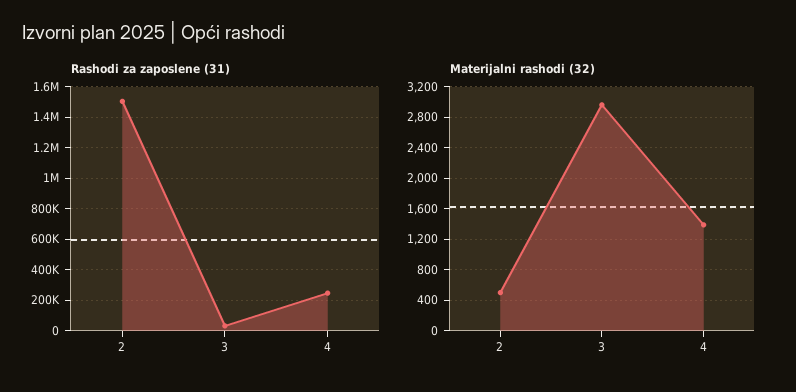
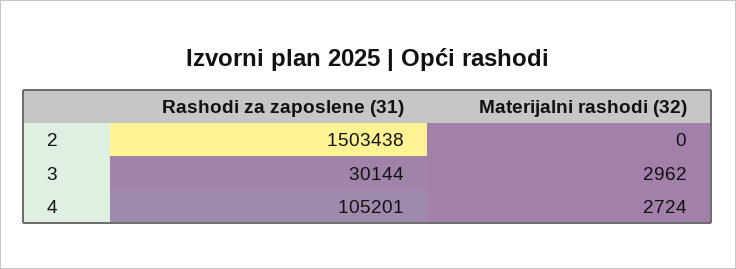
Rashodi za zaposlene (31), 4: 250000 -> 105201
Materijalni rashodi (32), 2: 500 -> 0
Materijalni rashodi (32), 4: 1400 -> 2724

